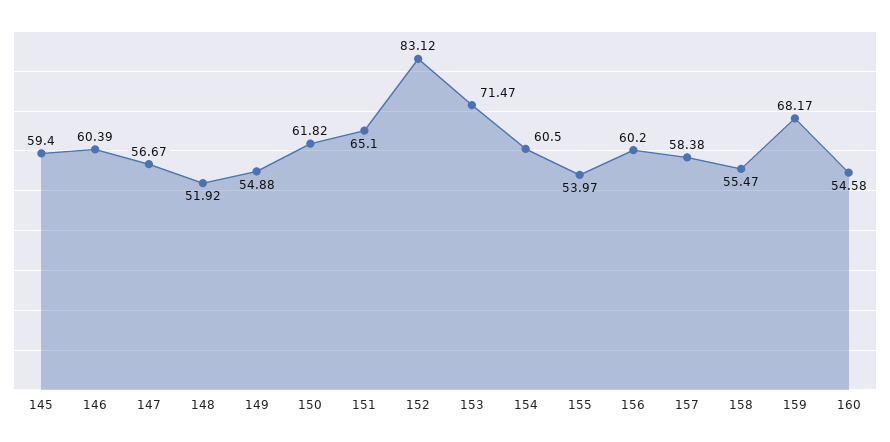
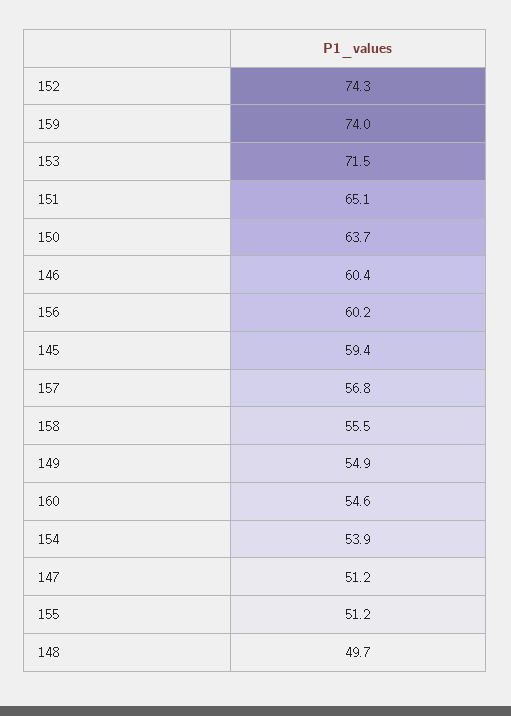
147: 56.67 -> 51.2
148: 51.92 -> 49.7
150: 61.82 -> 63.7
152: 83.12 -> 74.3
154: 60.5 -> 53.9
155: 53.97 -> 51.2
157: 58.38 -> 56.8
159: 68.17 -> 74

